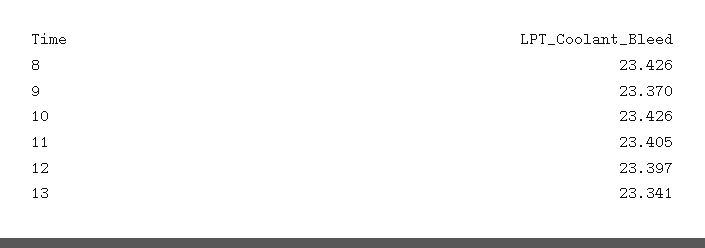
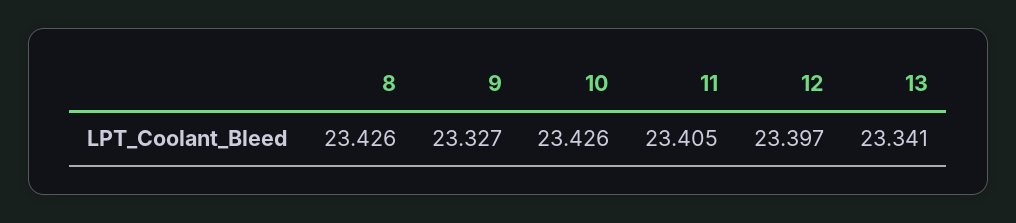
9: 23.37 -> 23.327

